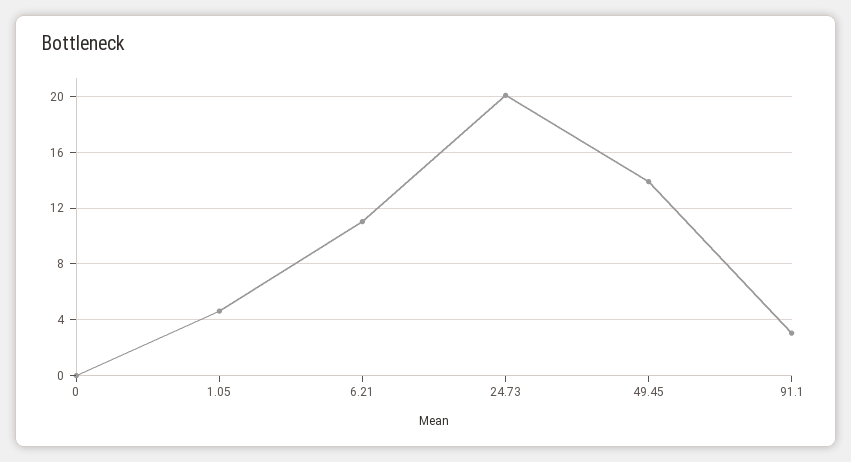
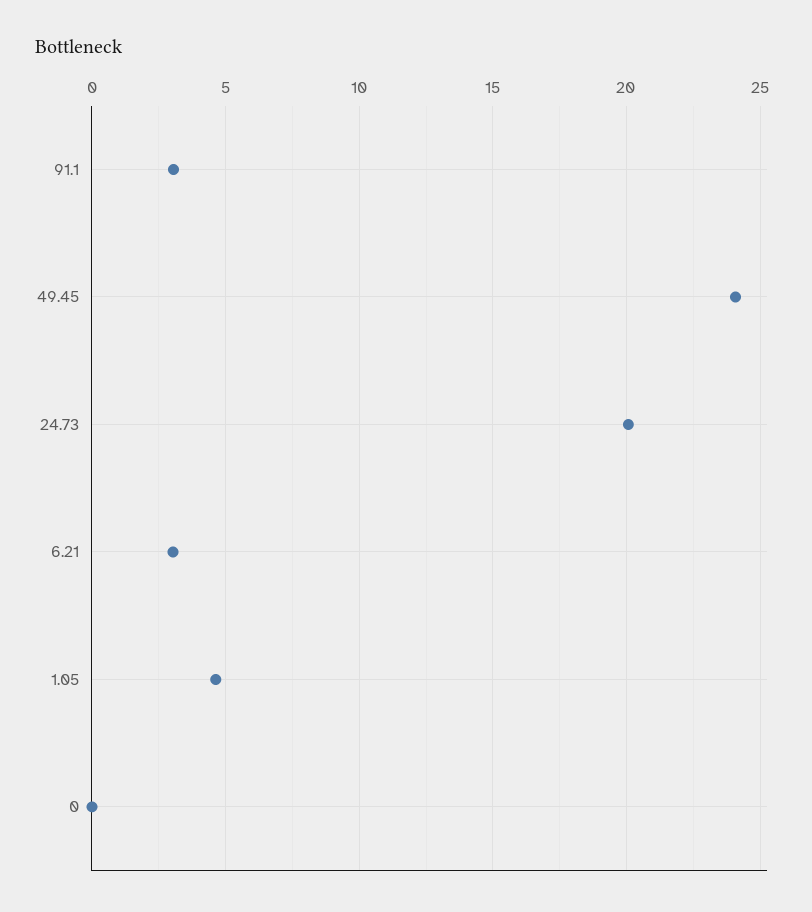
6.21: 11 -> 3
49.45: 14 -> 24

